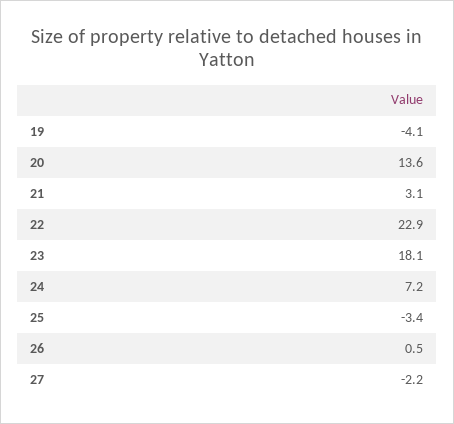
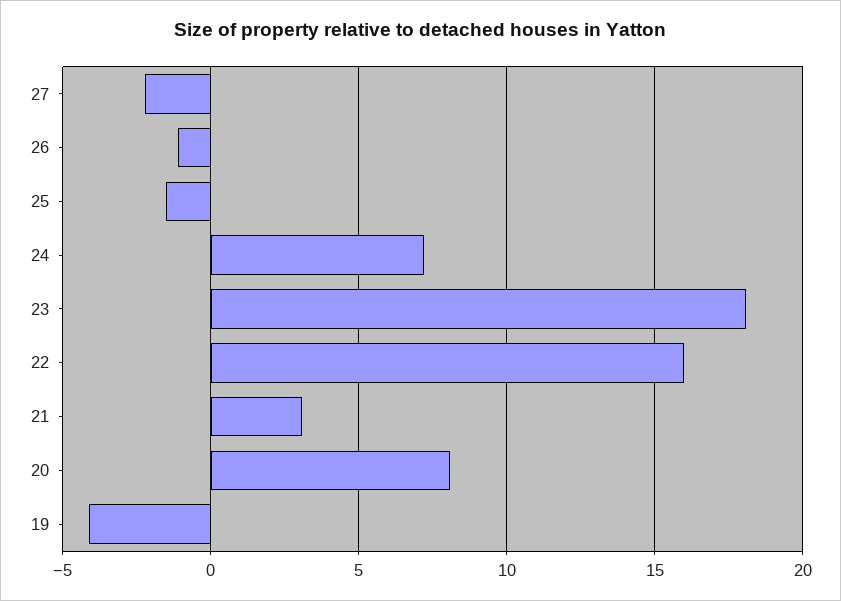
20: 13.6 -> 8
22: 22.9 -> 16
25: -3.4 -> -1.5
26: 0.5 -> -1

